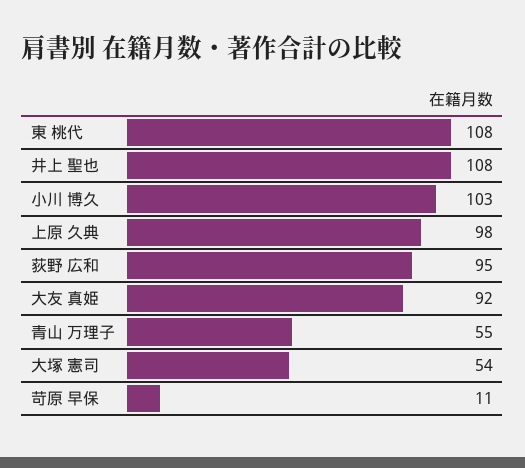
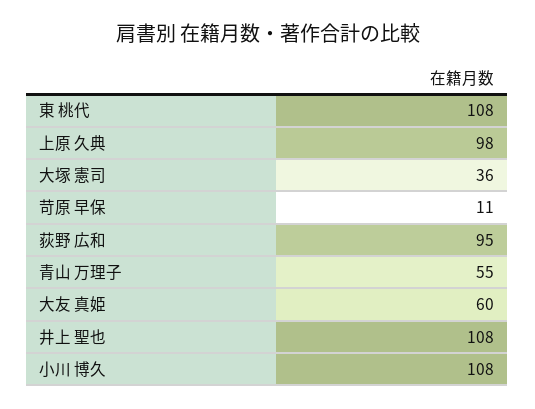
小川 博久: 103 -> 108
大友 真姫: 92 -> 60
大塚 憲司: 54 -> 36

